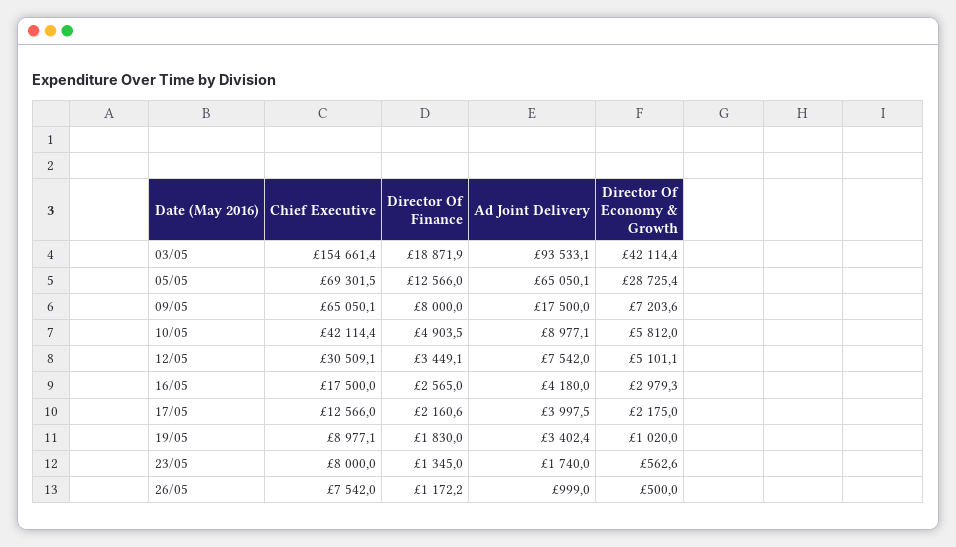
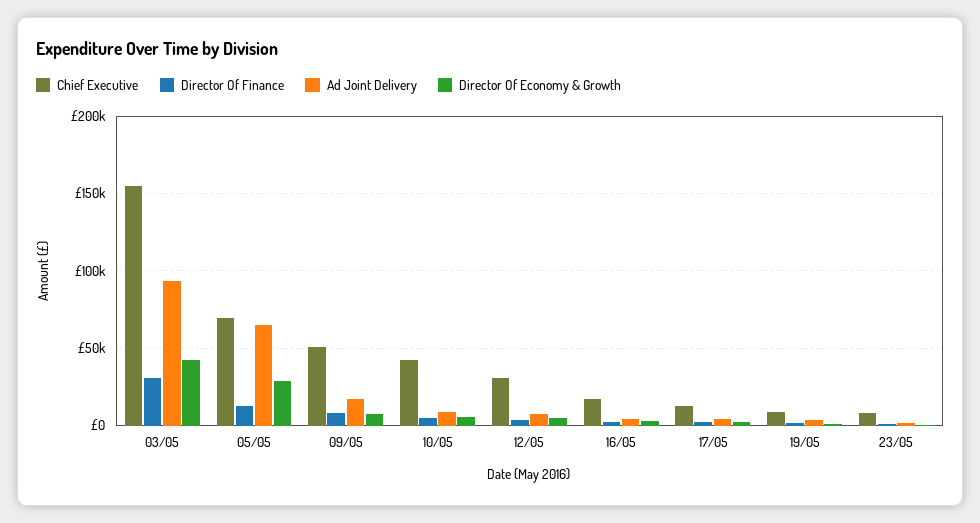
Director Of Finance, 03/05: 18871.9 -> 30000
Chief Executive, 09/05: 65050.1 -> 50000
Chief Executive, 26/05: 7542 -> none
Director Of Finance, 26/05: 1172.2 -> none
Ad Joint Delivery, 26/05: 999 -> none
Director Of Economy & Growth, 26/05: 500 -> none

